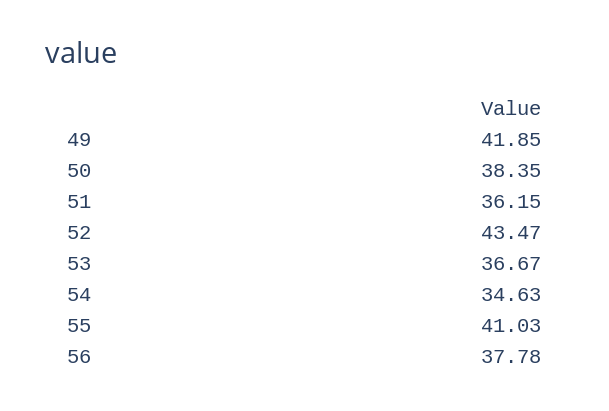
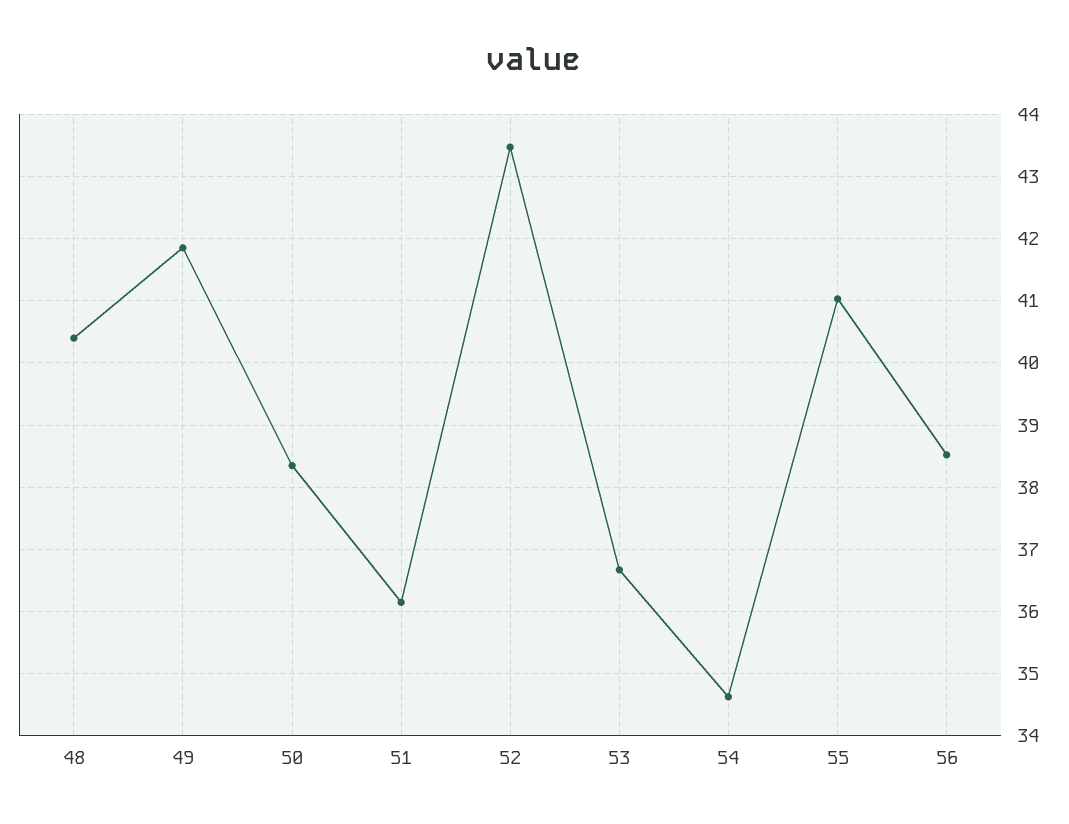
56: 37.78 -> 38.5
48: none -> 40.4

